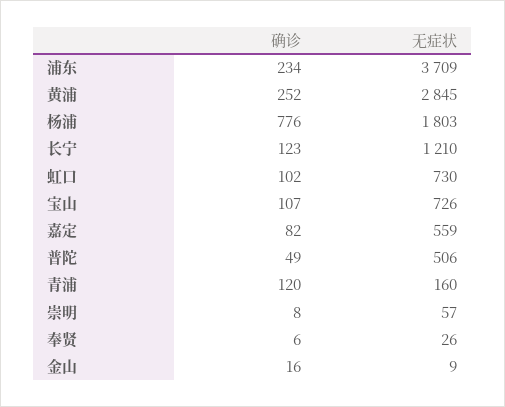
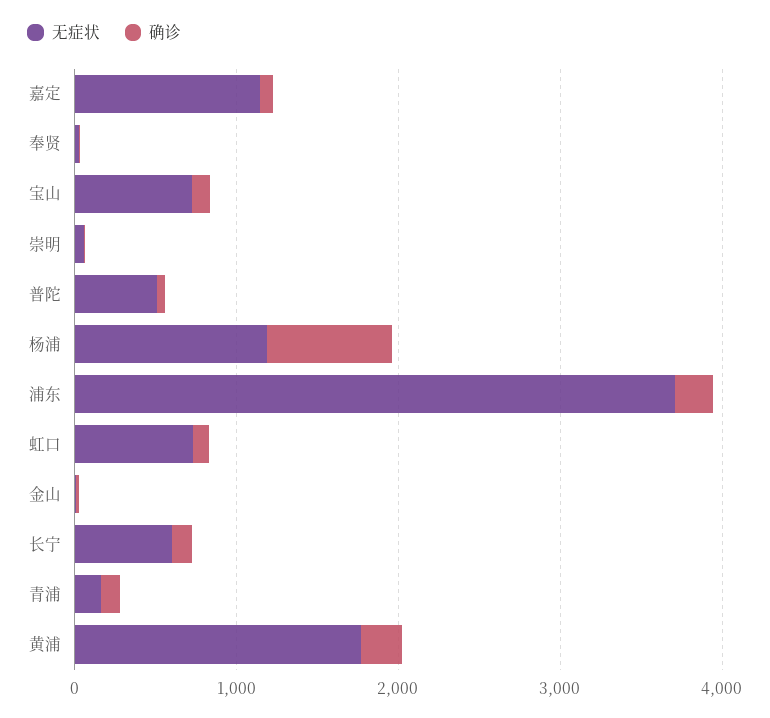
无症状, 黄浦: 2845 -> 1800
无症状, 杨浦: 1803 -> 1200
无症状, 长宁: 1210 -> 600
无症状, 嘉定: 559 -> 1200

